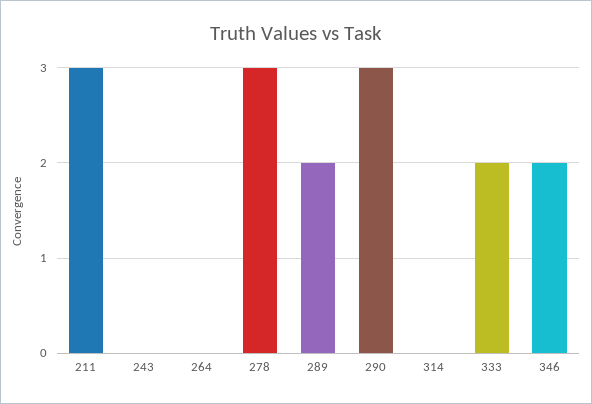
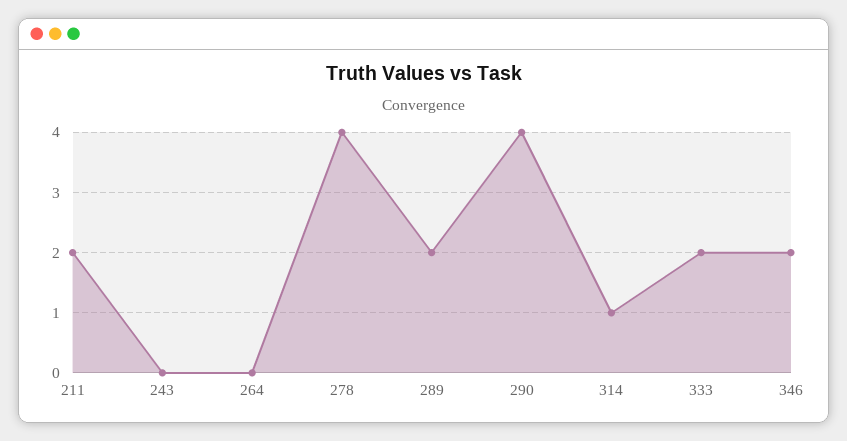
211: 3 -> 2
278: 3 -> 4
290: 3 -> 4
314: 0 -> 1

